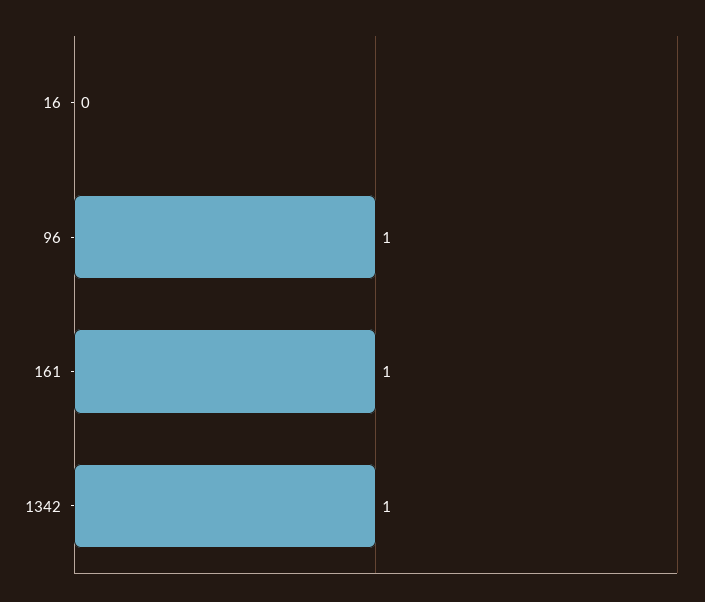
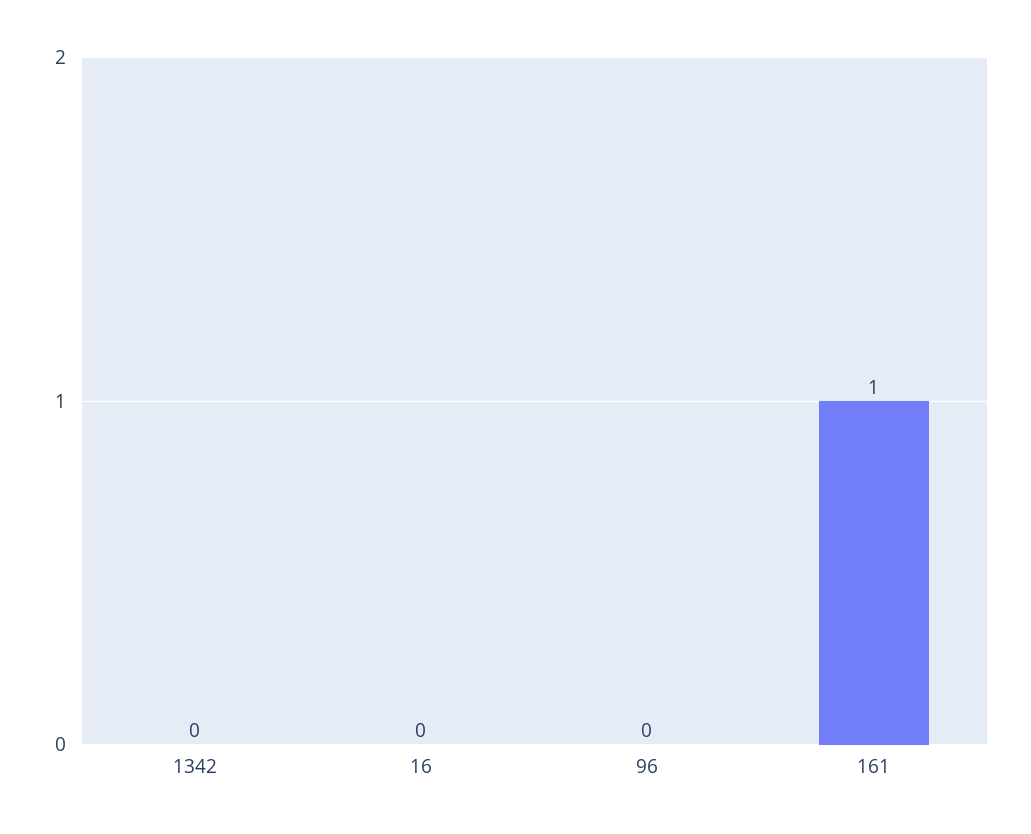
96: 1 -> 0
1342: 1 -> 0

